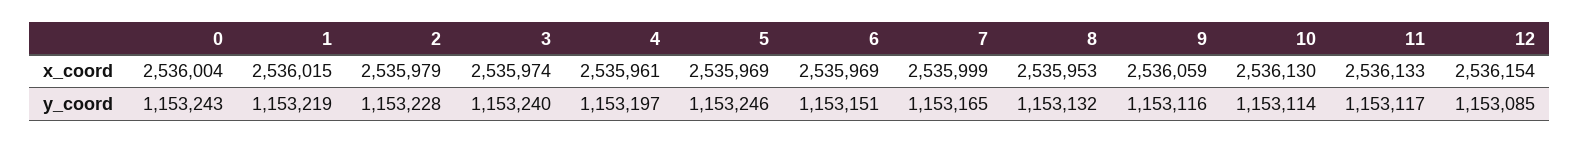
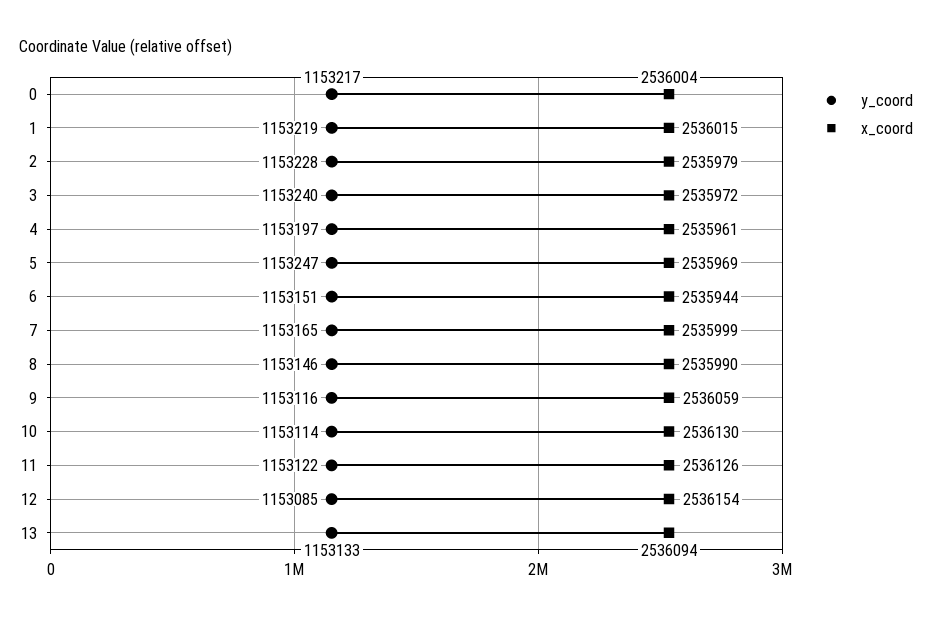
x_coord, 3: 2535974 -> 2535972
x_coord, 6: 2535969 -> 2535944
x_coord, 8: 2535953 -> 2535990
x_coord, 11: 2536133 -> 2536126
y_coord, 0: 1153243 -> 1153217
y_coord, 5: 1153246 -> 1153247
y_coord, 8: 1153132 -> 1153146
y_coord, 11: 1153117 -> 1153122
y_coord, 13: none -> 1153133
x_coord, 13: none -> 2536094

